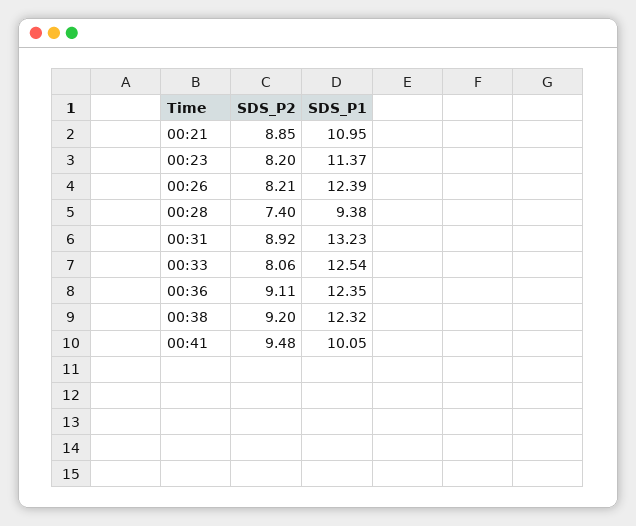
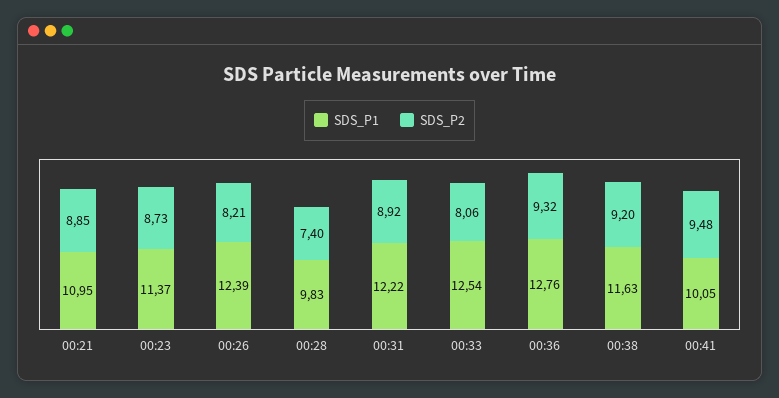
SDS_P2, 00:23: 8.2 -> 8.73
SDS_P1, 00:28: 9.38 -> 9.83
SDS_P1, 00:31: 13.23 -> 12.22
SDS_P2, 00:36: 9.11 -> 9.32
SDS_P1, 00:36: 12.35 -> 12.76
SDS_P1, 00:38: 12.32 -> 11.63

